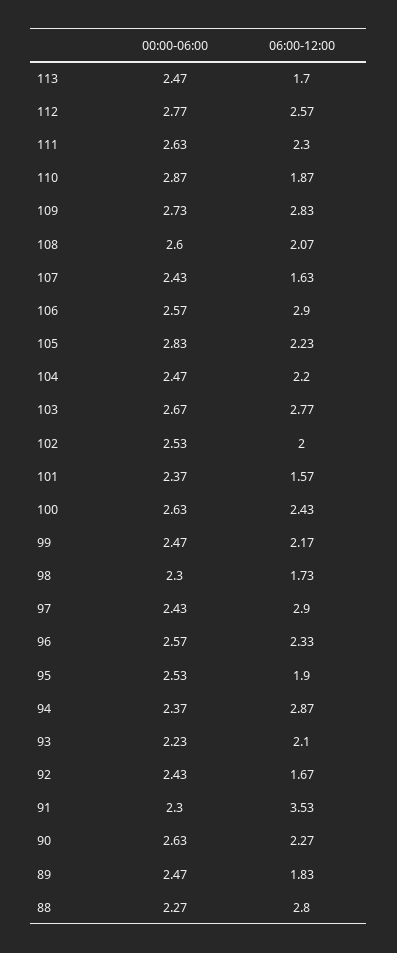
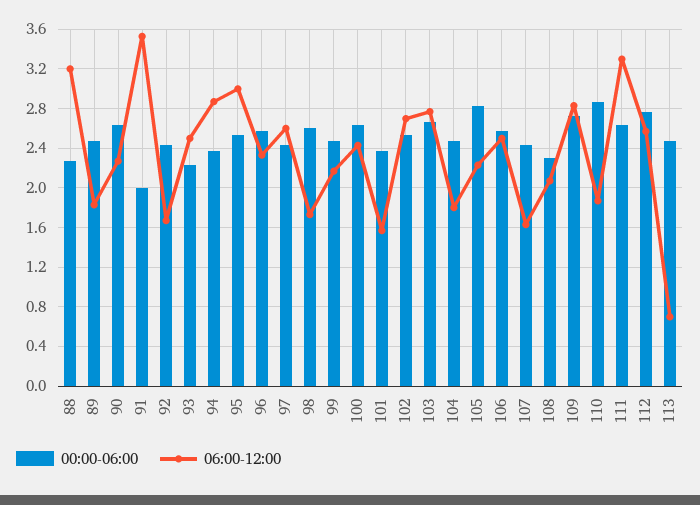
06:00-12:00, 113: 1.7 -> 0.7
06:00-12:00, 111: 2.3 -> 3.3
00:00-06:00, 108: 2.6 -> 2.3
06:00-12:00, 106: 2.9 -> 2.5
06:00-12:00, 104: 2.2 -> 1.8
06:00-12:00, 102: 2 -> 2.7
00:00-06:00, 98: 2.3 -> 2.6
06:00-12:00, 97: 2.9 -> 2.6
06:00-12:00, 95: 1.9 -> 3
06:00-12:00, 93: 2.1 -> 2.5
00:00-06:00, 91: 2.3 -> 2
06:00-12:00, 88: 2.8 -> 3.2

